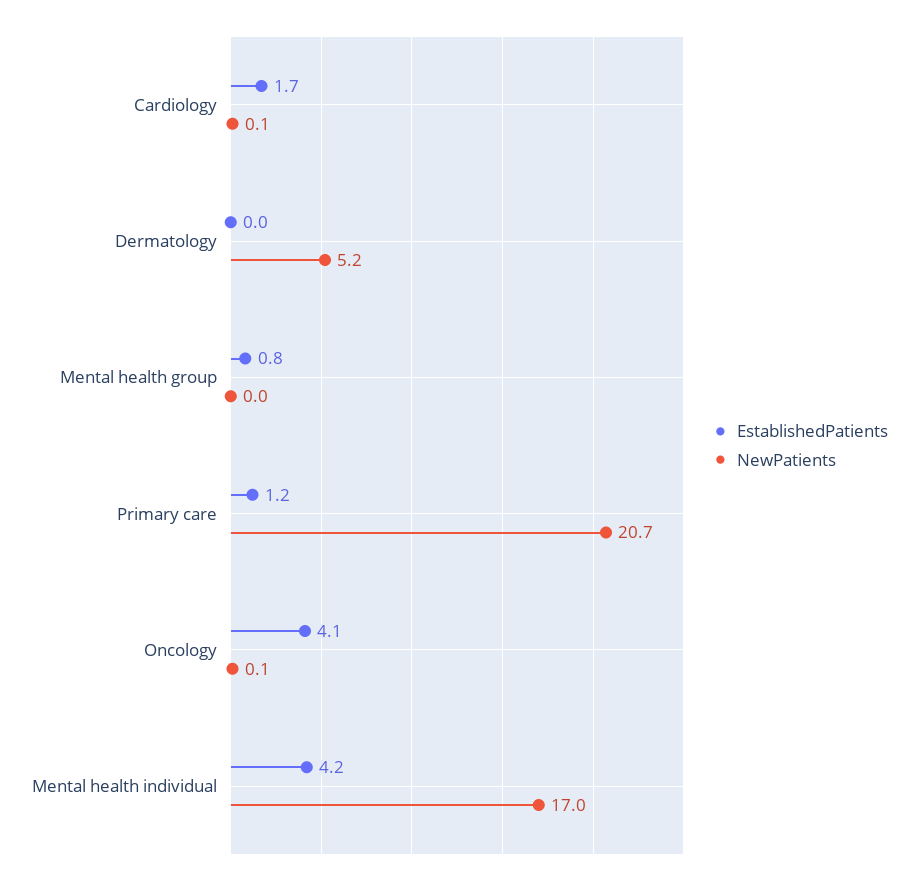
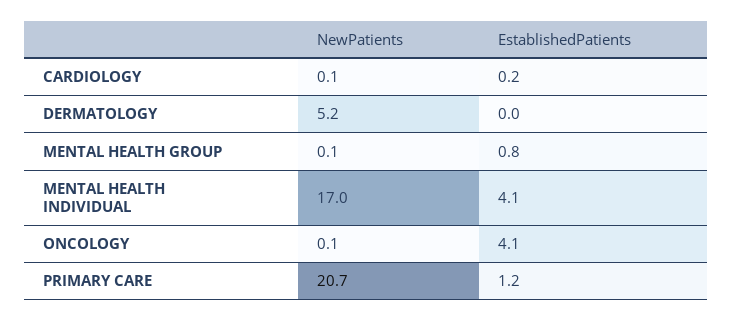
EstablishedPatients, Cardiology: 1.7 -> 0.2
NewPatients, Mental health group: 0 -> 0.1
EstablishedPatients, Mental health individual: 4.2 -> 4.1

